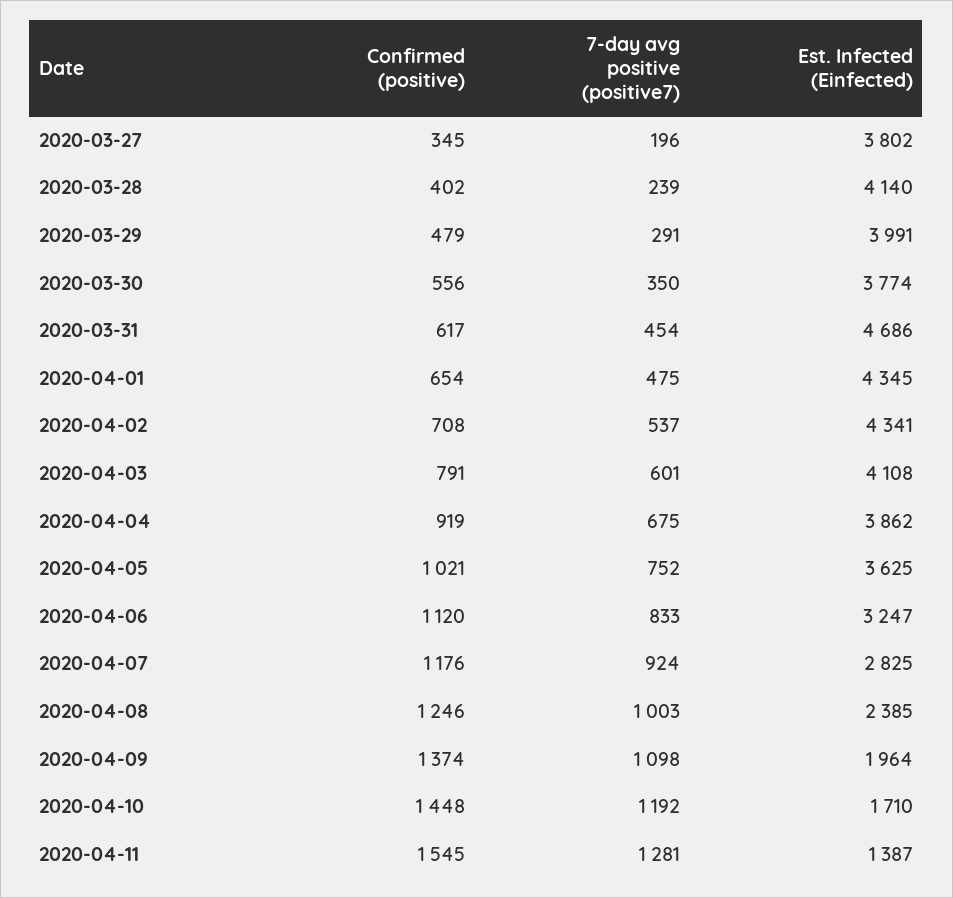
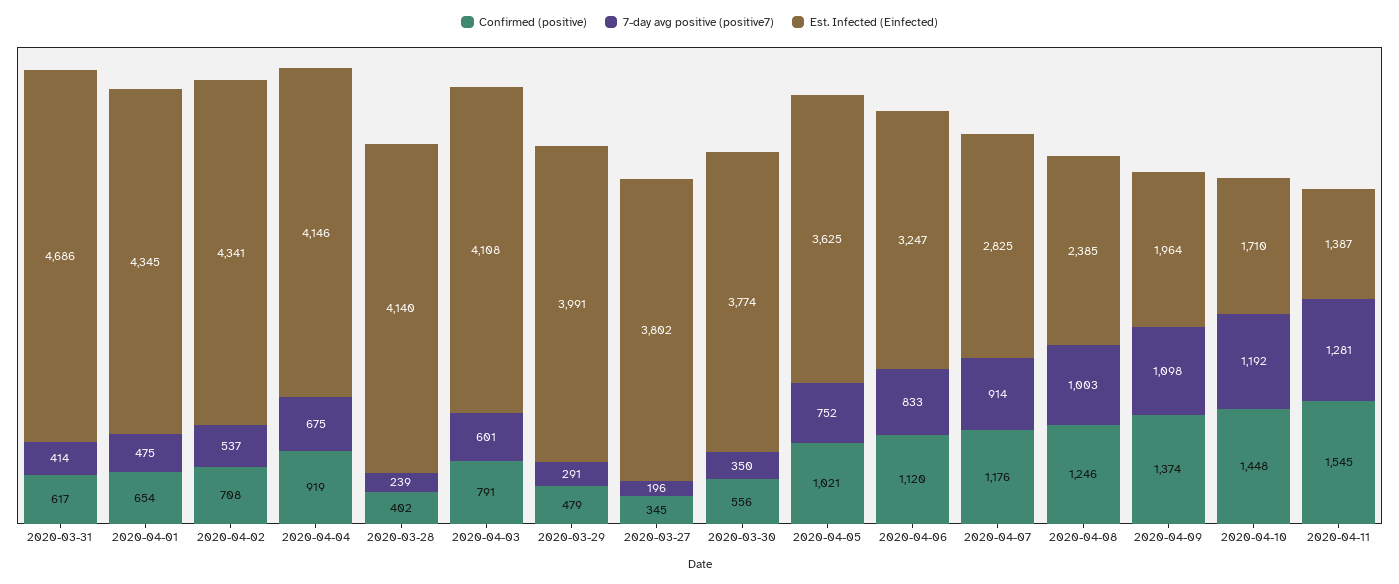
7-day avg positive (positive7), 2020-03-31: 454 -> 414
Est. Infected (Einfected), 2020-04-04: 3862 -> 4146
7-day avg positive (positive7), 2020-04-07: 924 -> 914

